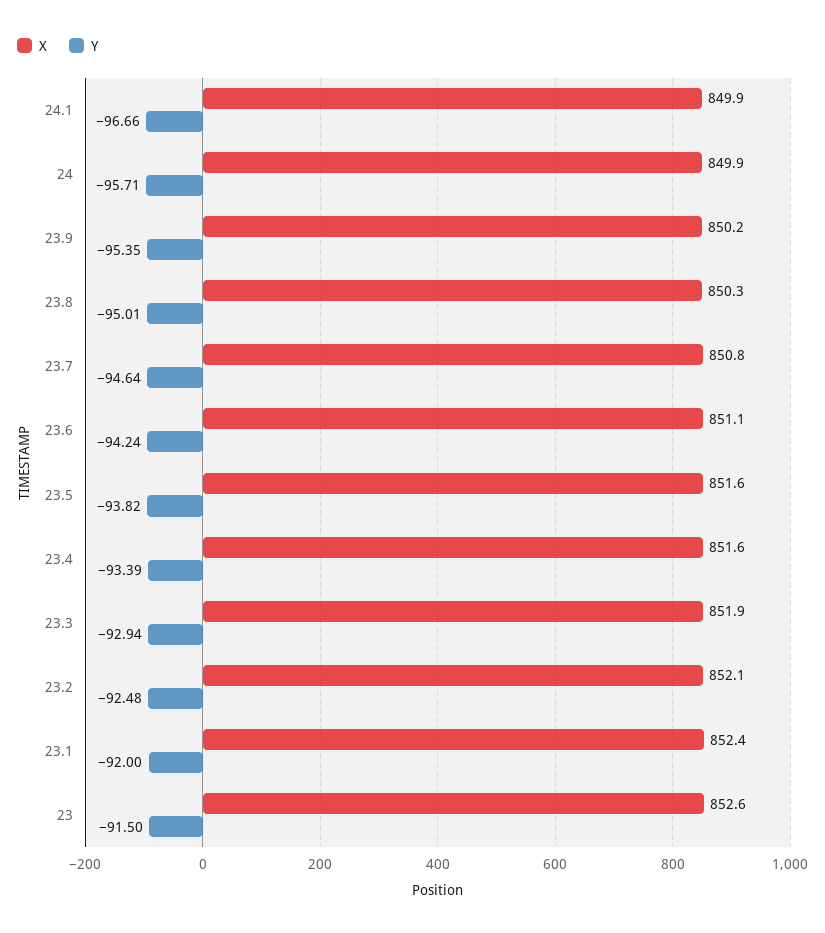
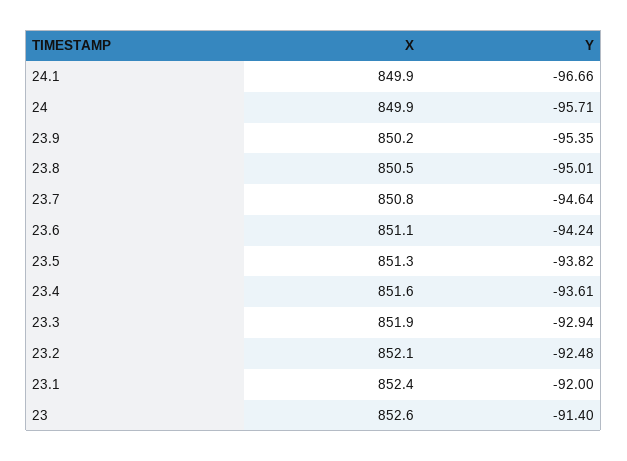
X, 23.8: 850.3 -> 850.5
X, 23.5: 851.6 -> 851.3
Y, 23.4: -93.39 -> -93.61
Y, 23: -91.5 -> -91.4

